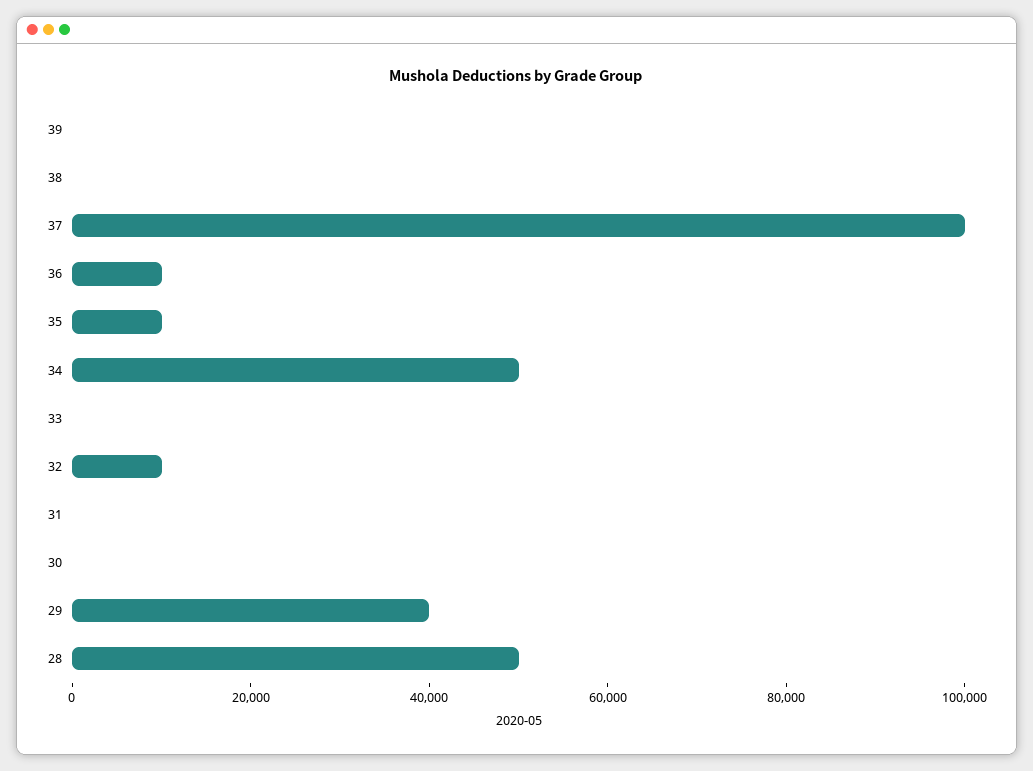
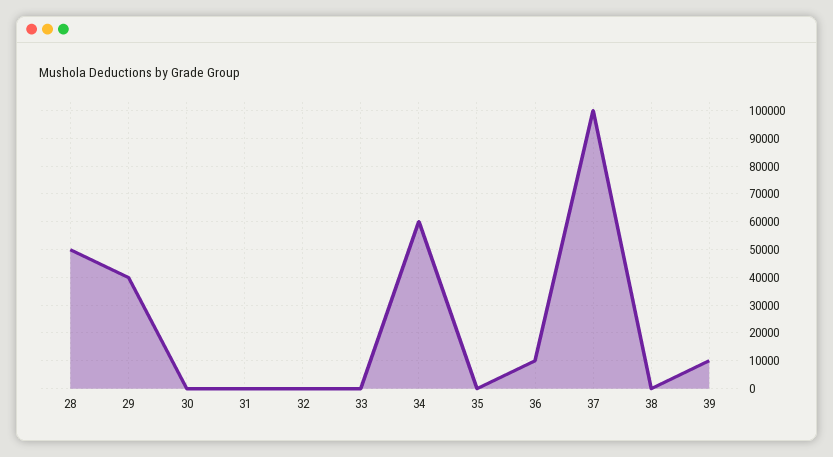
39: 0 -> 10000
35: 10000 -> 0
34: 50000 -> 60000
32: 10000 -> 0

